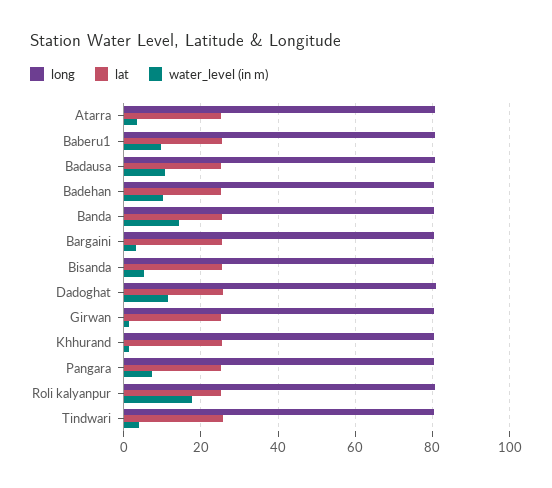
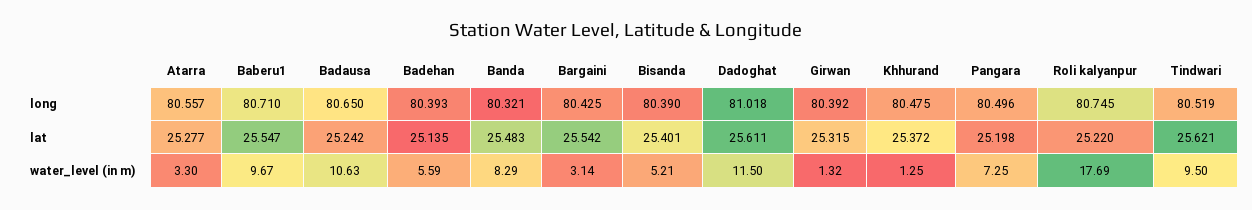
water_level (in m), Badehan: 10 -> 5.59
water_level (in m), Banda: 14 -> 8.29
water_level (in m), Tindwari: 4 -> 9.5

